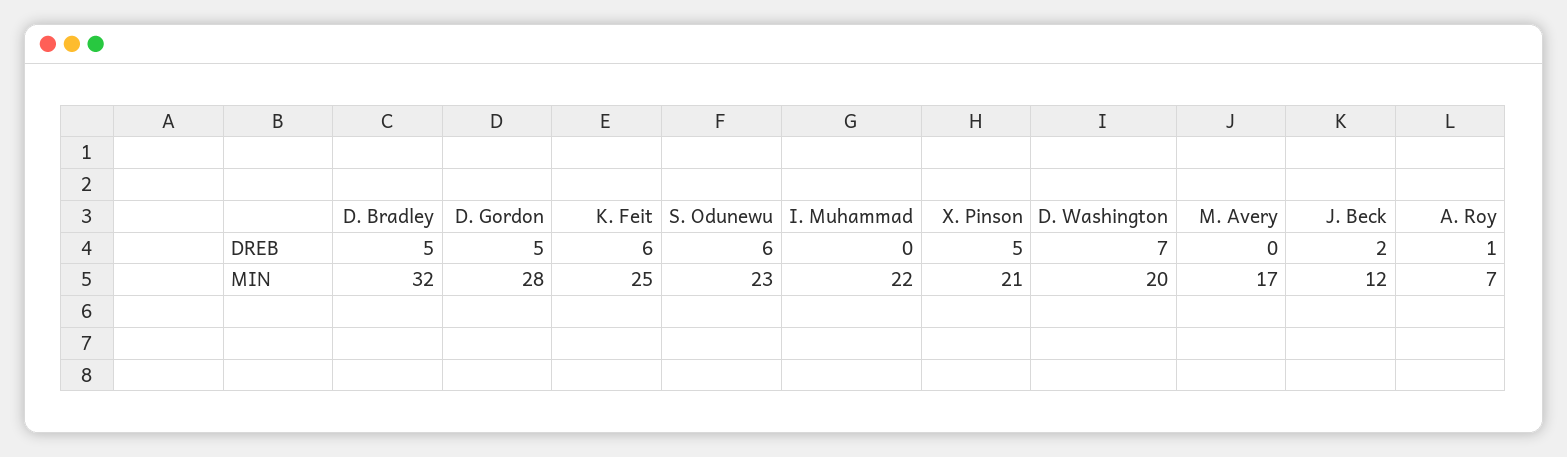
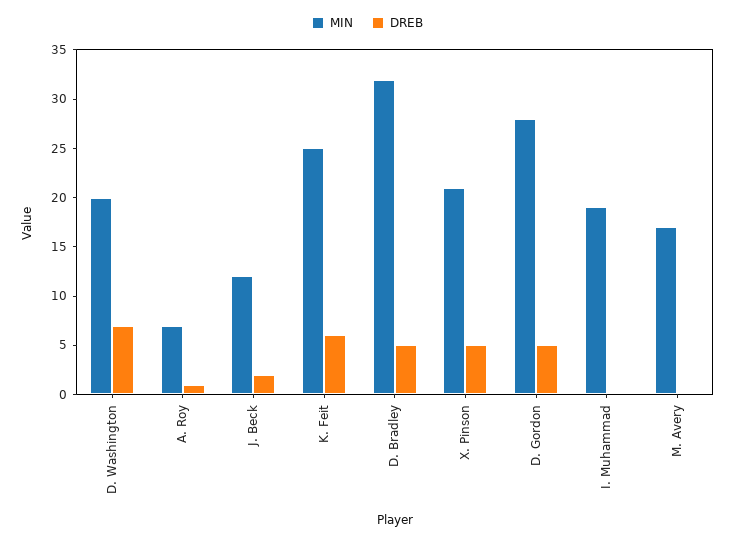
DREB, S. Odunewu: 6 -> none
MIN, S. Odunewu: 23 -> none
MIN, I. Muhammad: 22 -> 19

